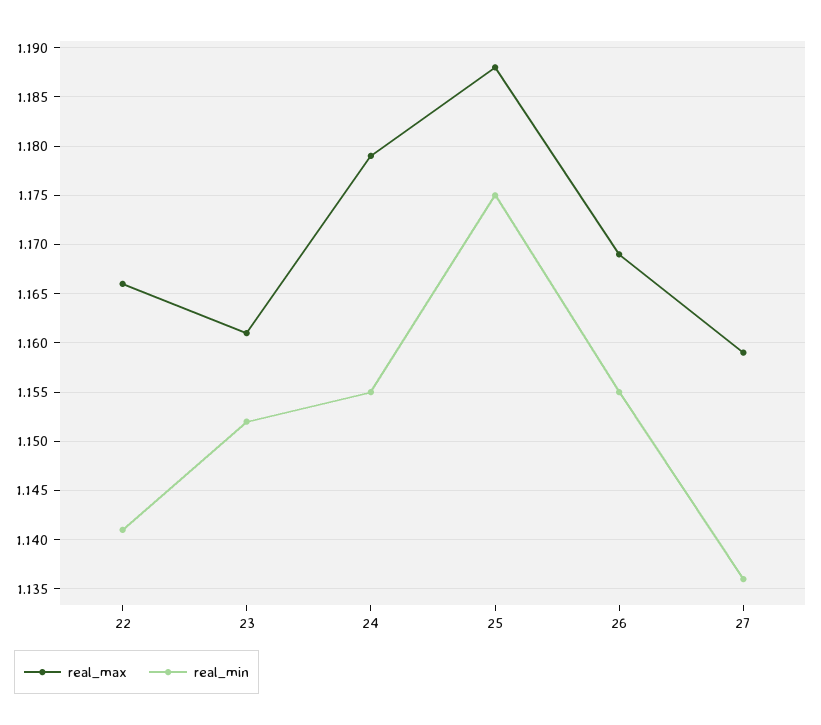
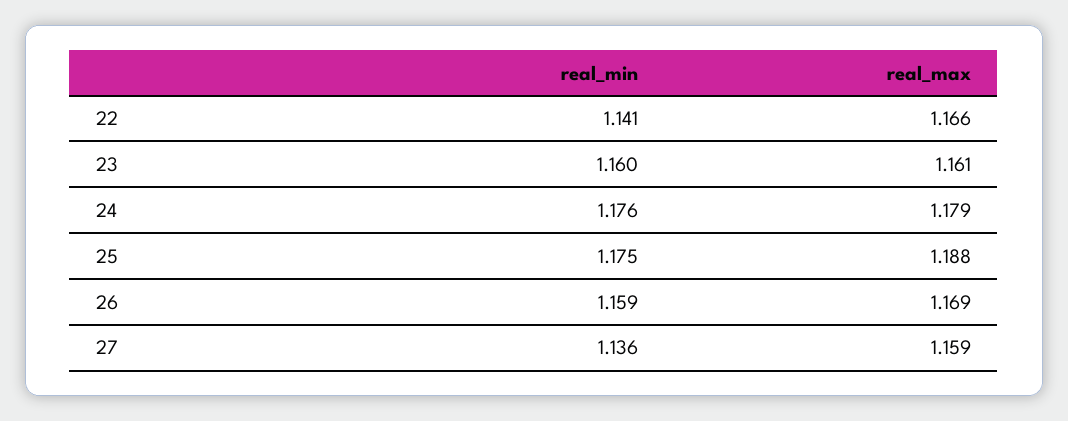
real_min, 23: 1.152 -> 1.16
real_min, 24: 1.155 -> 1.176
real_min, 26: 1.155 -> 1.159

